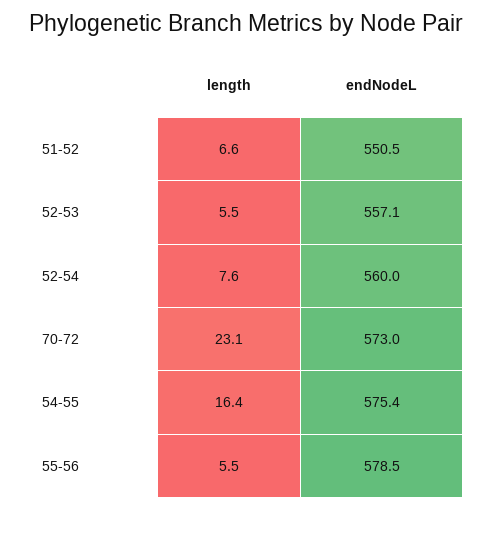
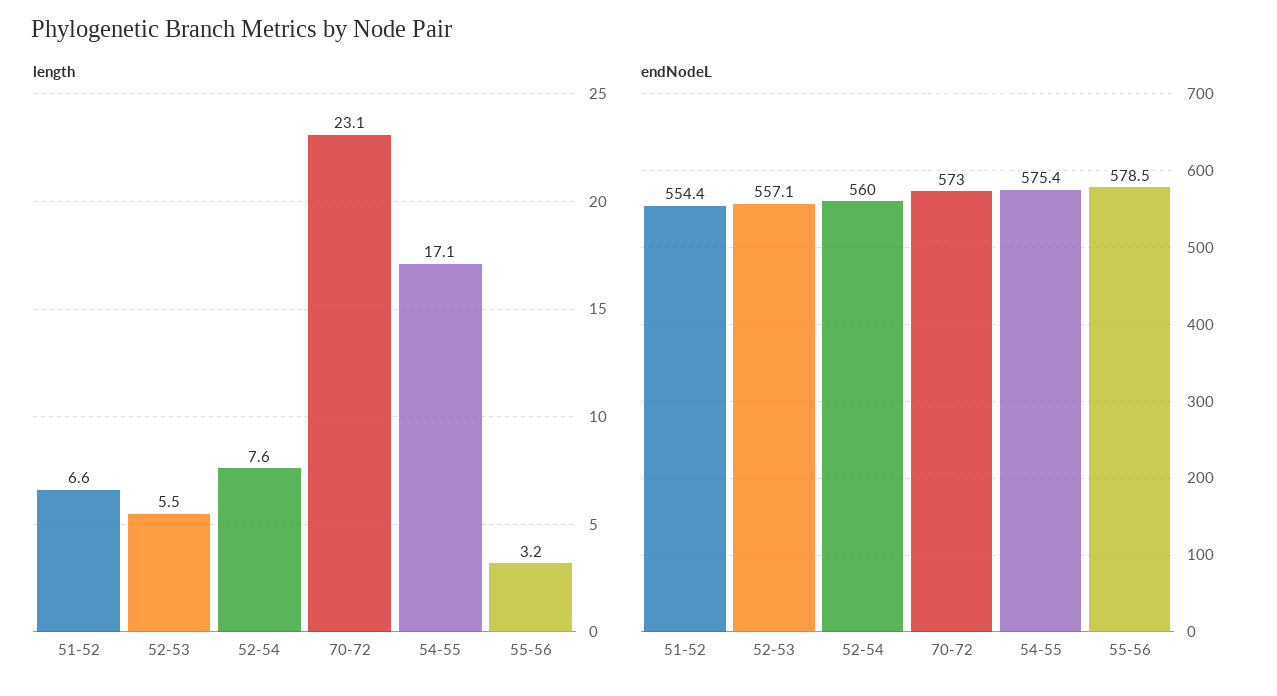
endNodeL, 51-52: 550.5 -> 554.4
length, 54-55: 16.4 -> 17.1
length, 55-56: 5.5 -> 3.2

